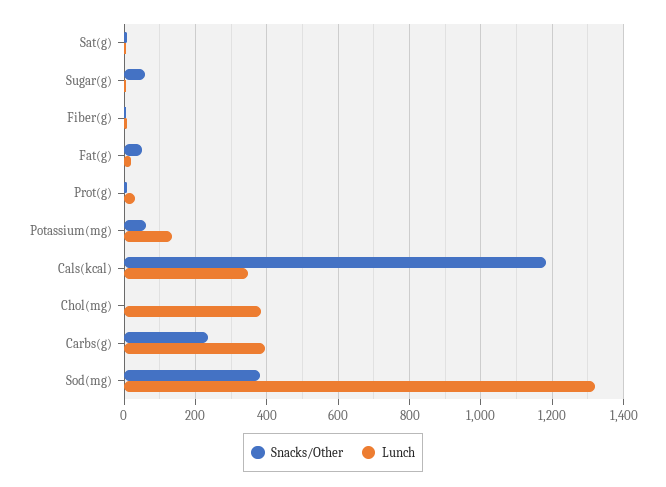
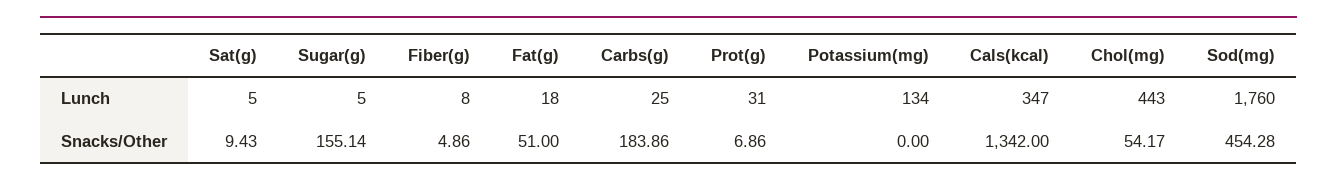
Snacks/Other, Sugar(g): 60 -> 155.14
Snacks/Other, Potassium(mg): 60 -> 0
Snacks/Other, Cals(kcal): 1180 -> 1342
Snacks/Other, Chol(mg): 0 -> 54.17
Lunch, Chol(mg): 380 -> 443
Snacks/Other, Carbs(g): 240 -> 183.86
Lunch, Carbs(g): 400 -> 25
Snacks/Other, Sod(mg): 380 -> 454.28
Lunch, Sod(mg): 1320 -> 1760

